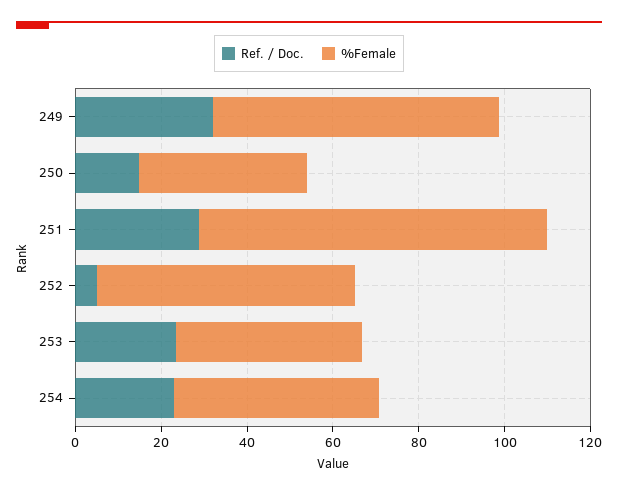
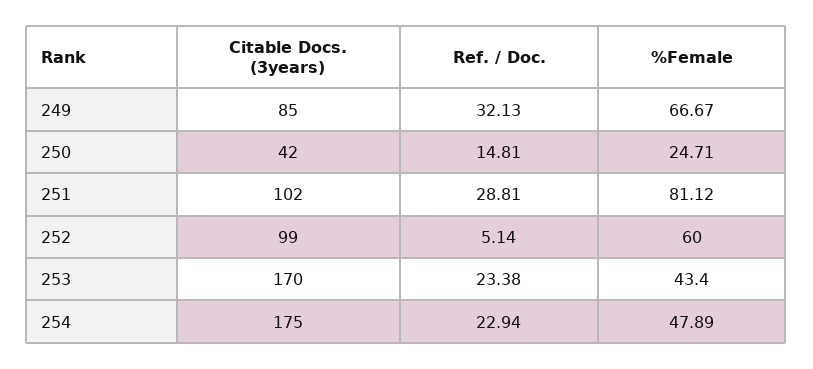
%Female, 250: 40 -> 24.71
Citable Docs. (3years), 249: none -> 85
Citable Docs. (3years), 250: none -> 42
Citable Docs. (3years), 251: none -> 102
Citable Docs. (3years), 252: none -> 99
Citable Docs. (3years), 253: none -> 170
Citable Docs. (3years), 254: none -> 175

